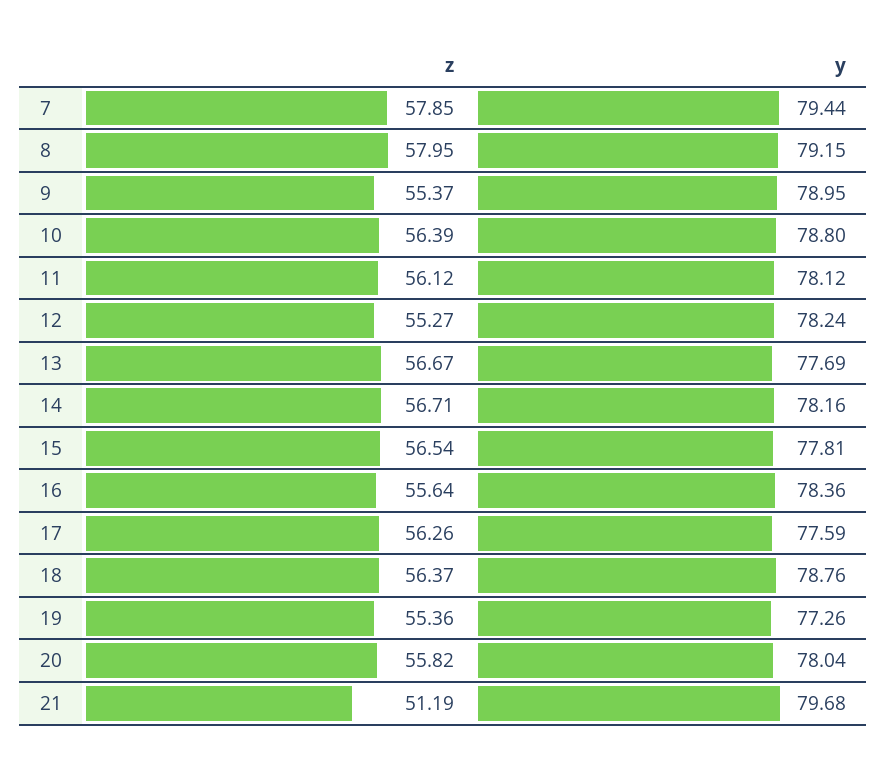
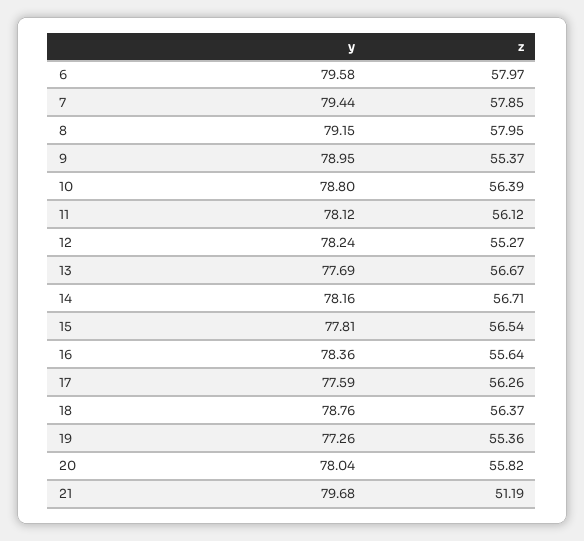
y, 6: none -> 79.58
z, 6: none -> 57.97

